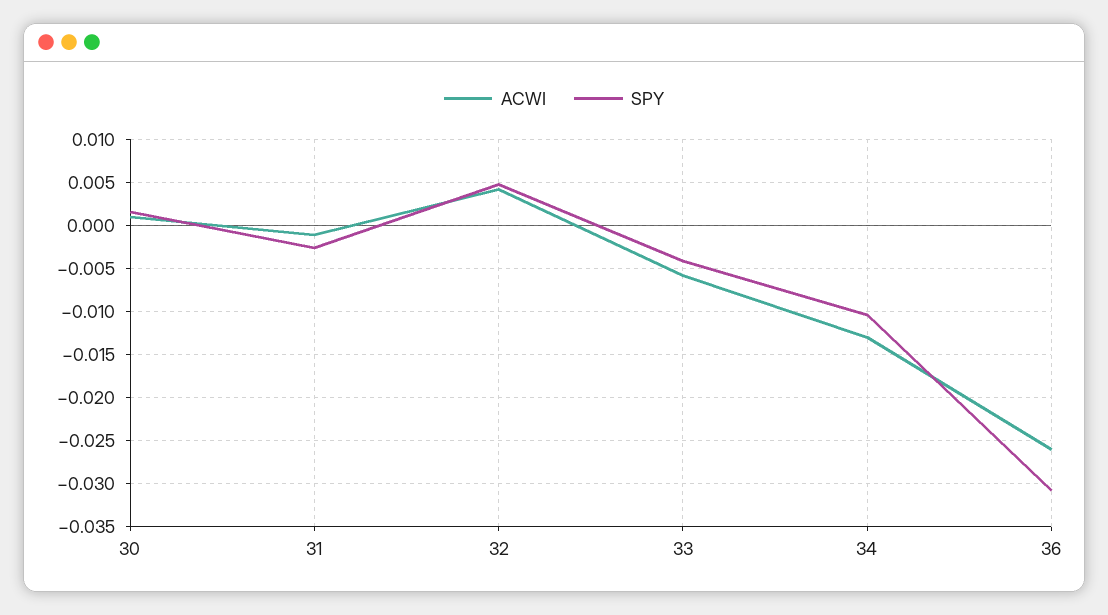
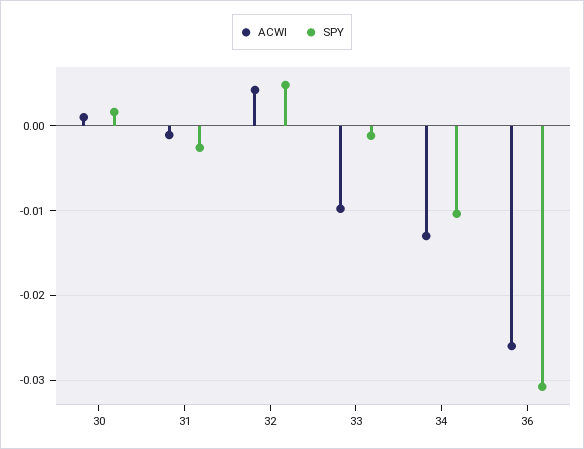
ACWI, 33: -0.006 -> -0.01
SPY, 33: -0.004 -> -0.001

